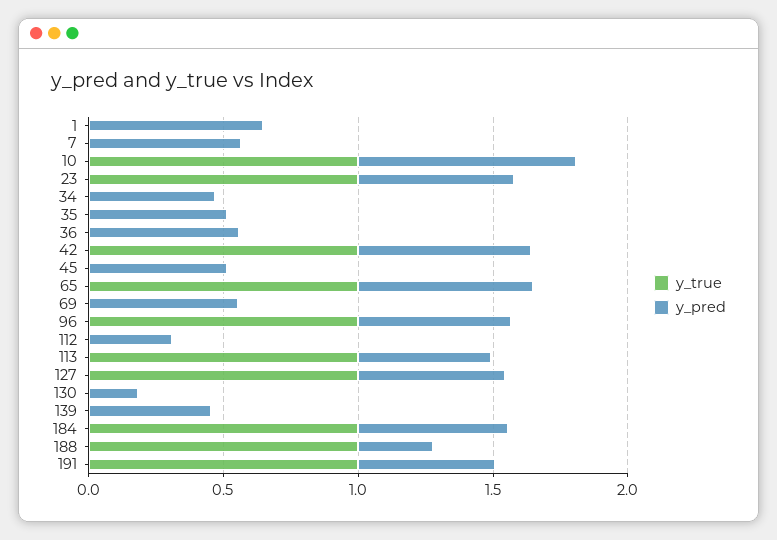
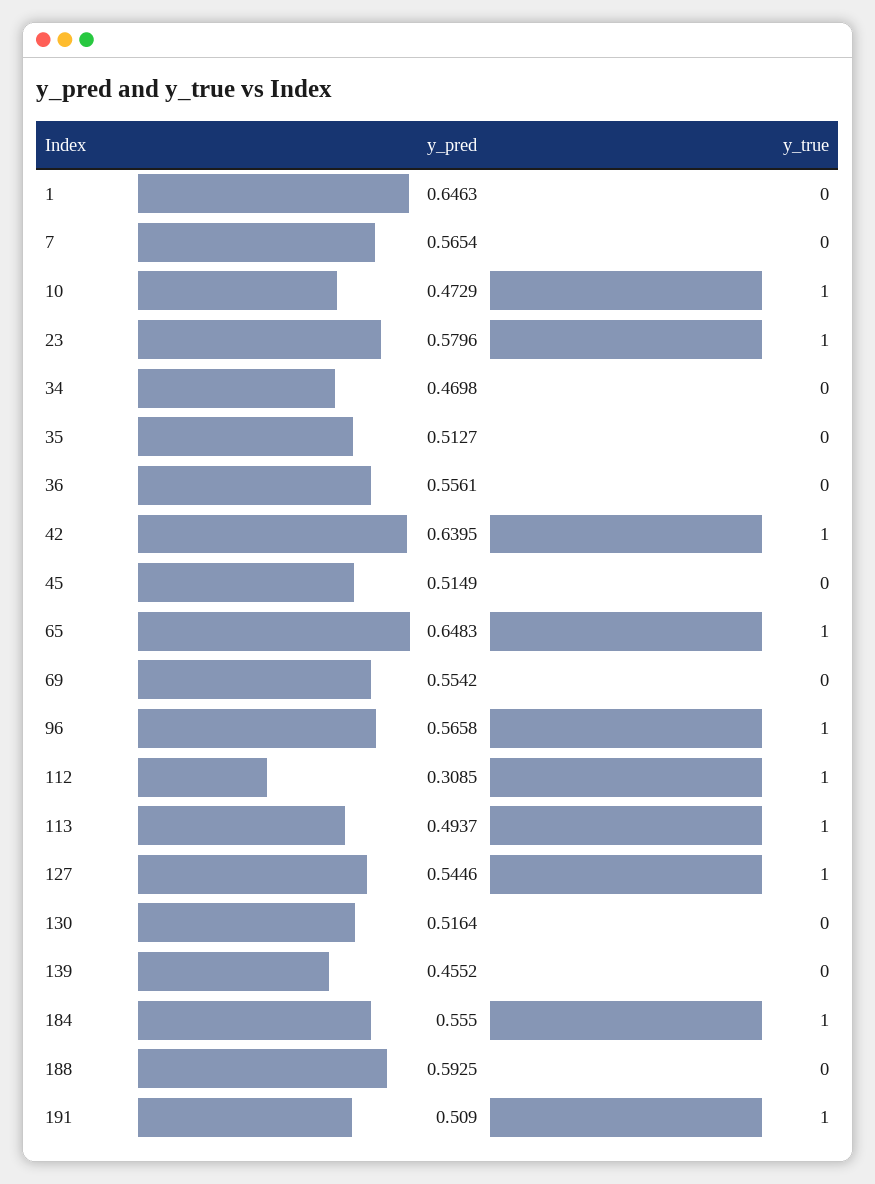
y_pred, 10: 0.8 -> 0.4729
y_true, 112: 0 -> 1
y_pred, 130: 0.2 -> 0.5164
y_true, 188: 1 -> 0
y_pred, 188: 0.3 -> 0.5925

